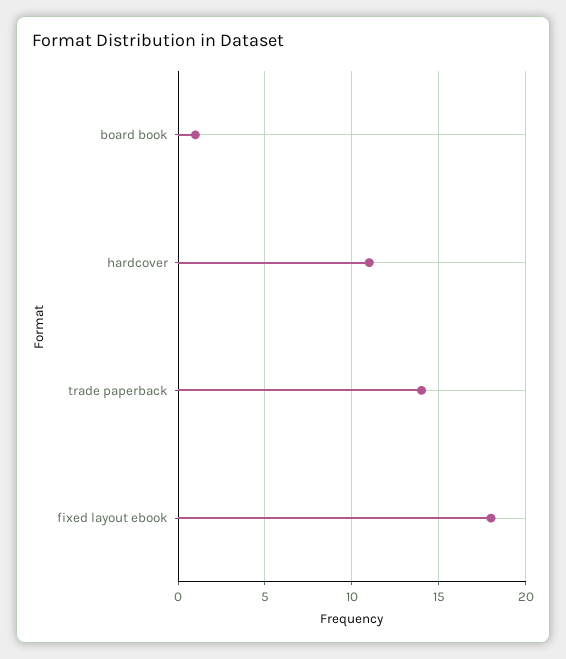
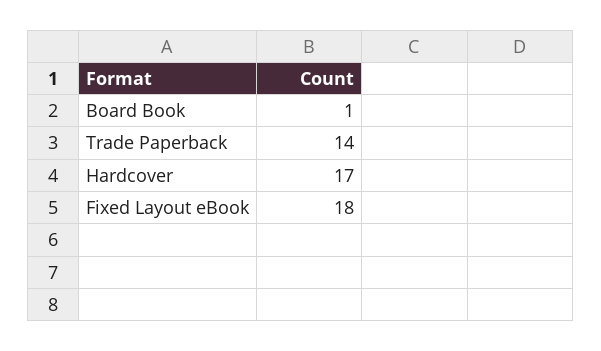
hardcover: 11 -> 17

